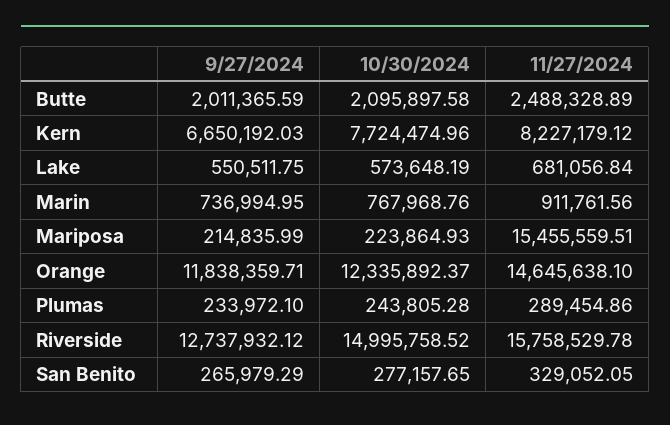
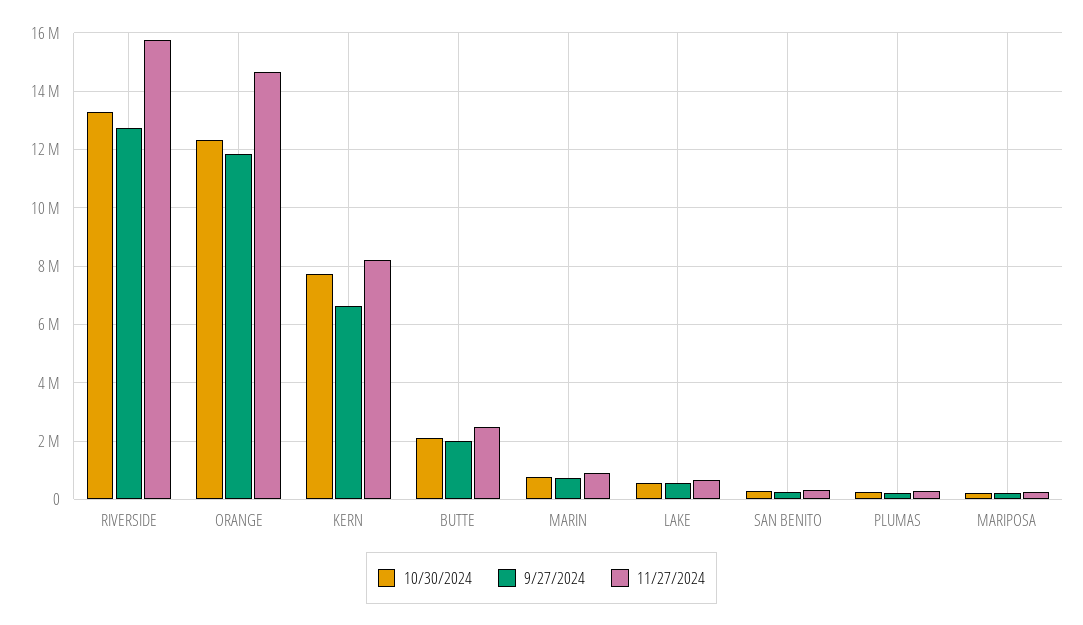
11/27/2024, Mariposa: 15455559.51 -> 250000
10/30/2024, Riverside: 14995758.52 -> 13250000

